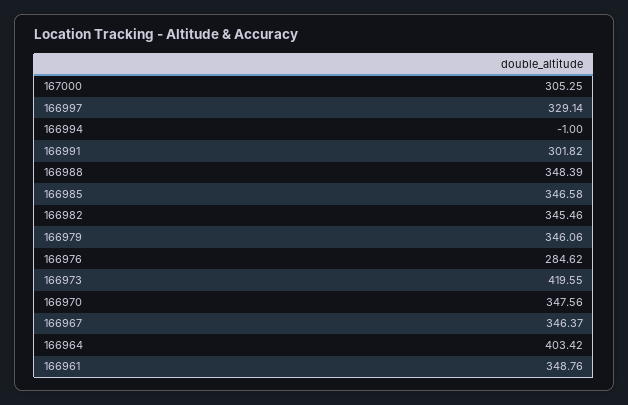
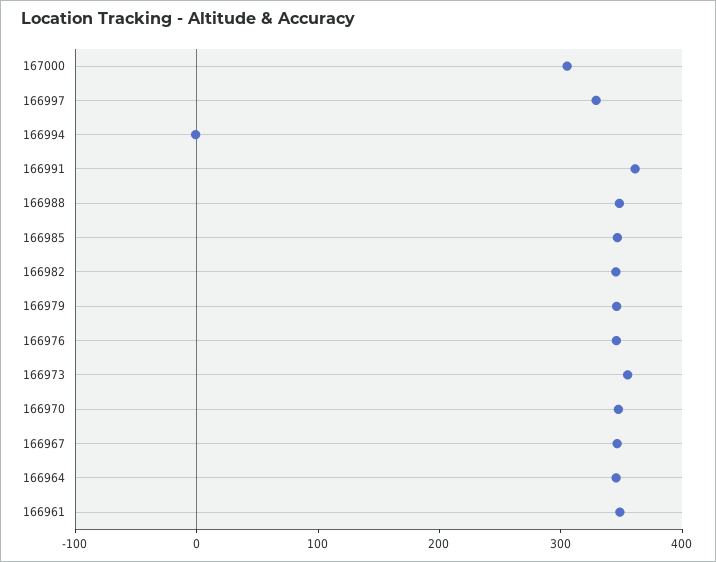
166991: 301.82 -> 360
166976: 284.62 -> 340
166973: 419.55 -> 360
166964: 403.42 -> 340

